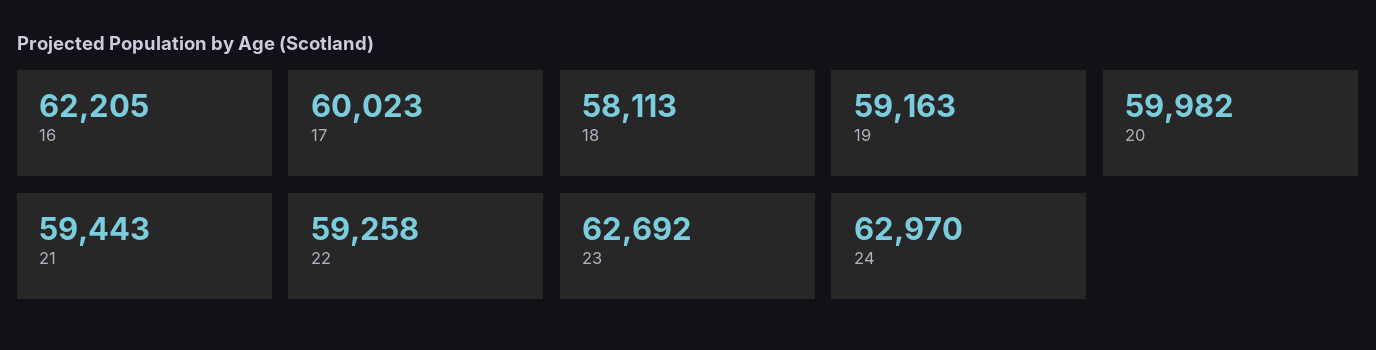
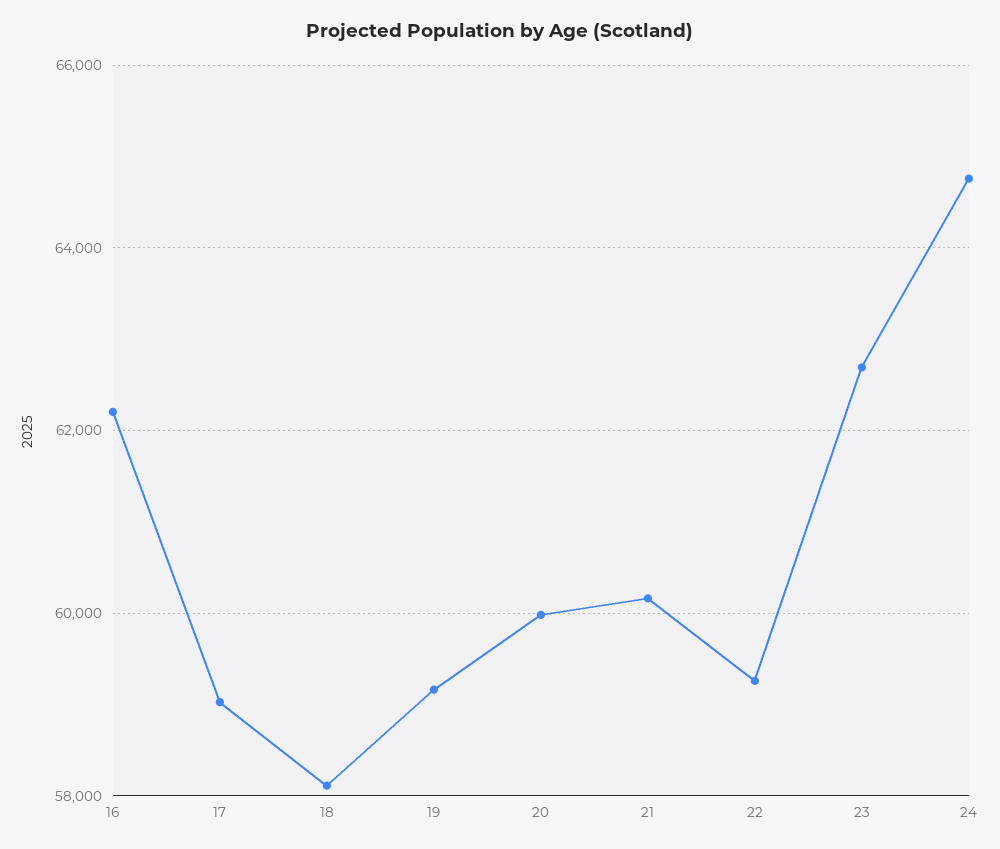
17: 60023 -> 59000
21: 59443 -> 60200
24: 62970 -> 64800

